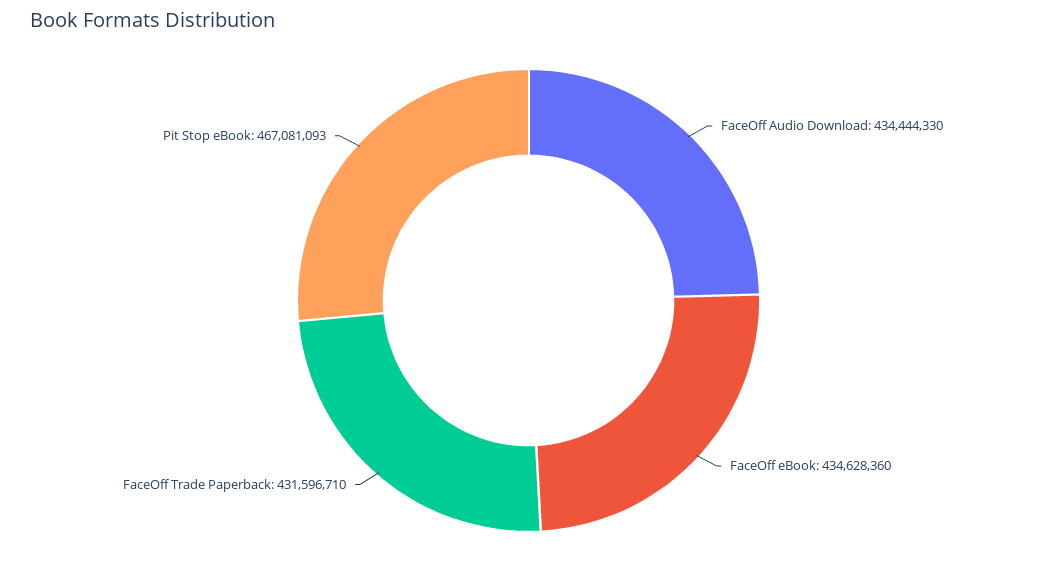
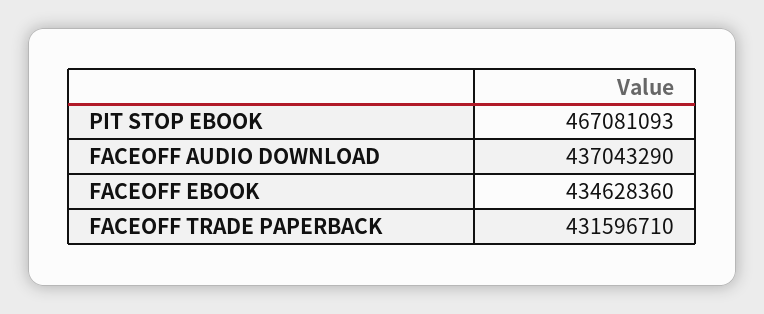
FaceOff Audio Download: 434444330 -> 437043290

